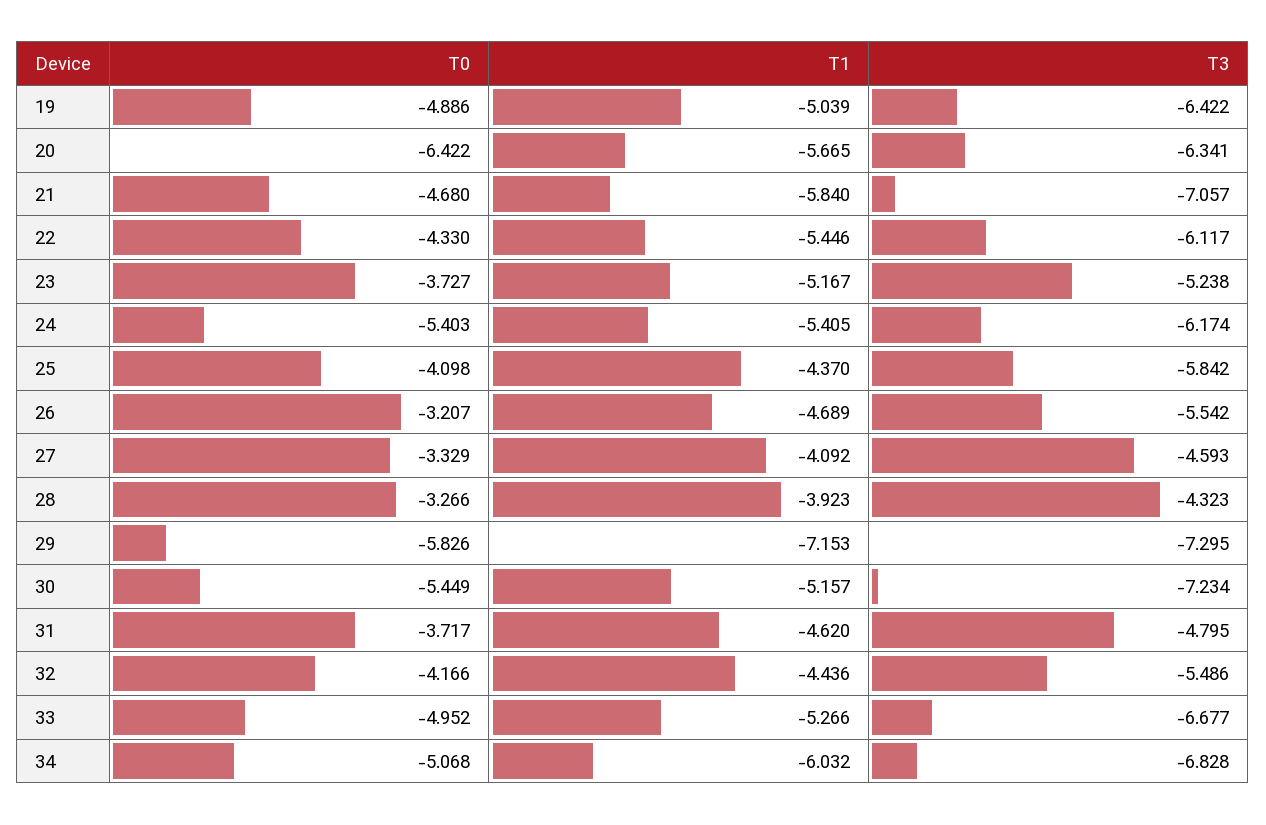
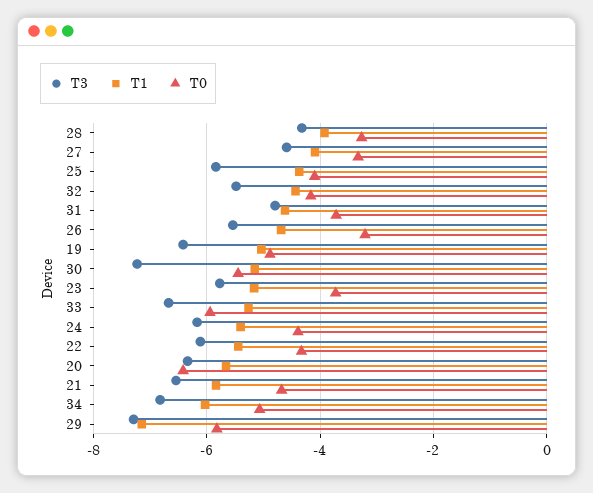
T3, 21: -7.057 -> -6.6
T3, 23: -5.238 -> -5.8
T0, 24: -5.403 -> -4.4
T0, 33: -4.952 -> -6

